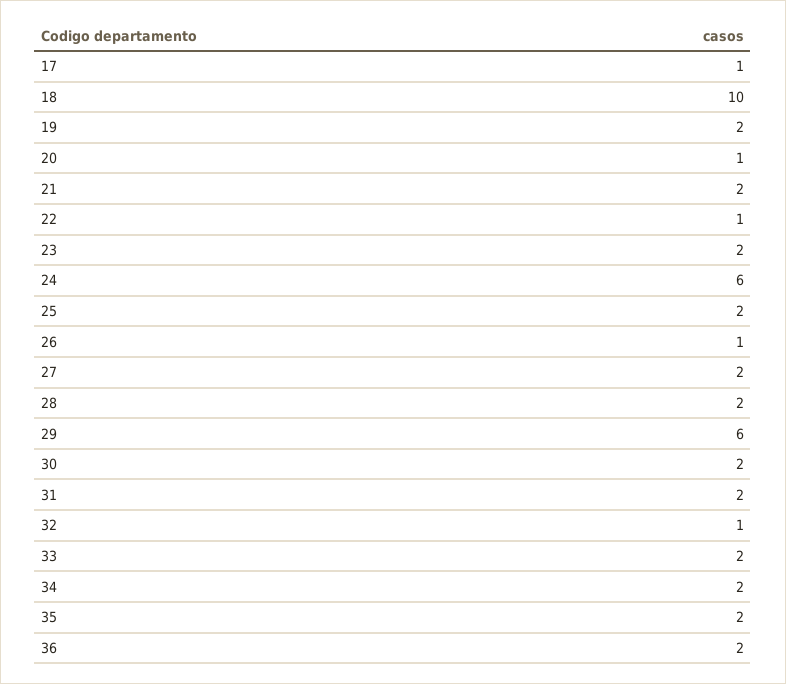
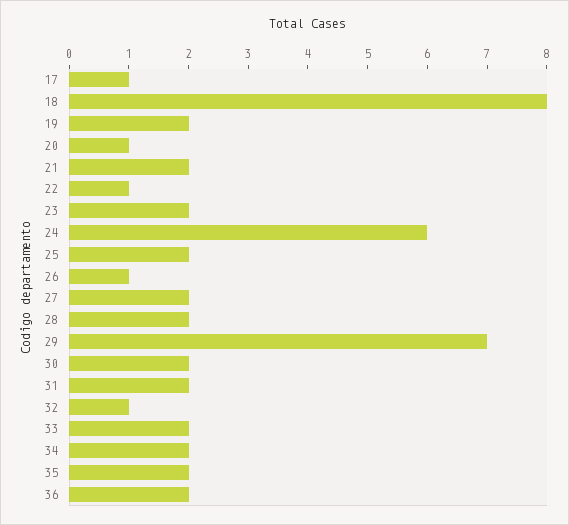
18: 10 -> 8
29: 6 -> 7

